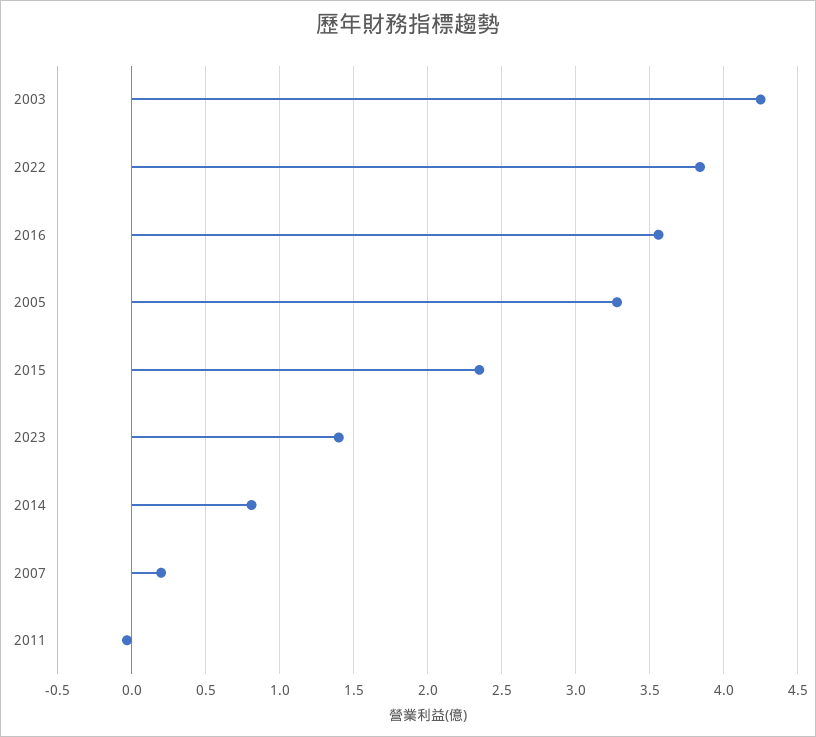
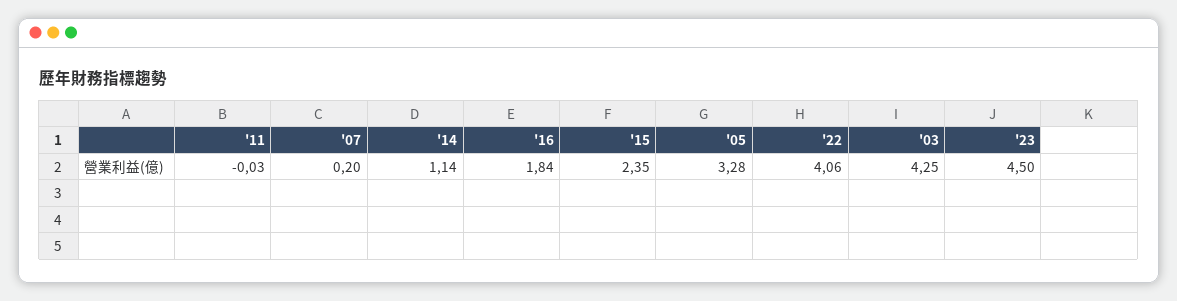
2022: 3.85 -> 4.06
2016: 3.55 -> 1.84
2023: 1.4 -> 4.5
2014: 0.8 -> 1.14

